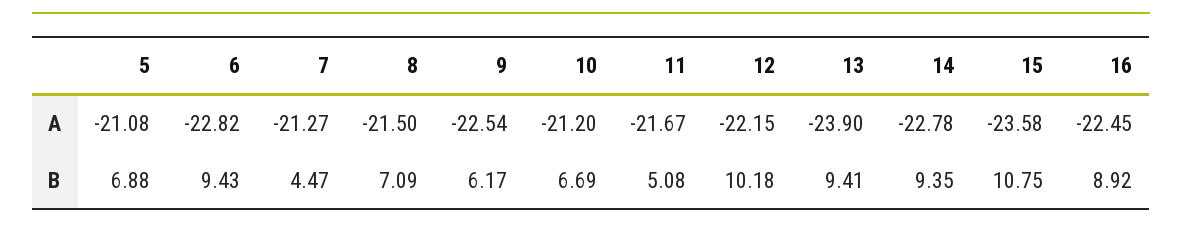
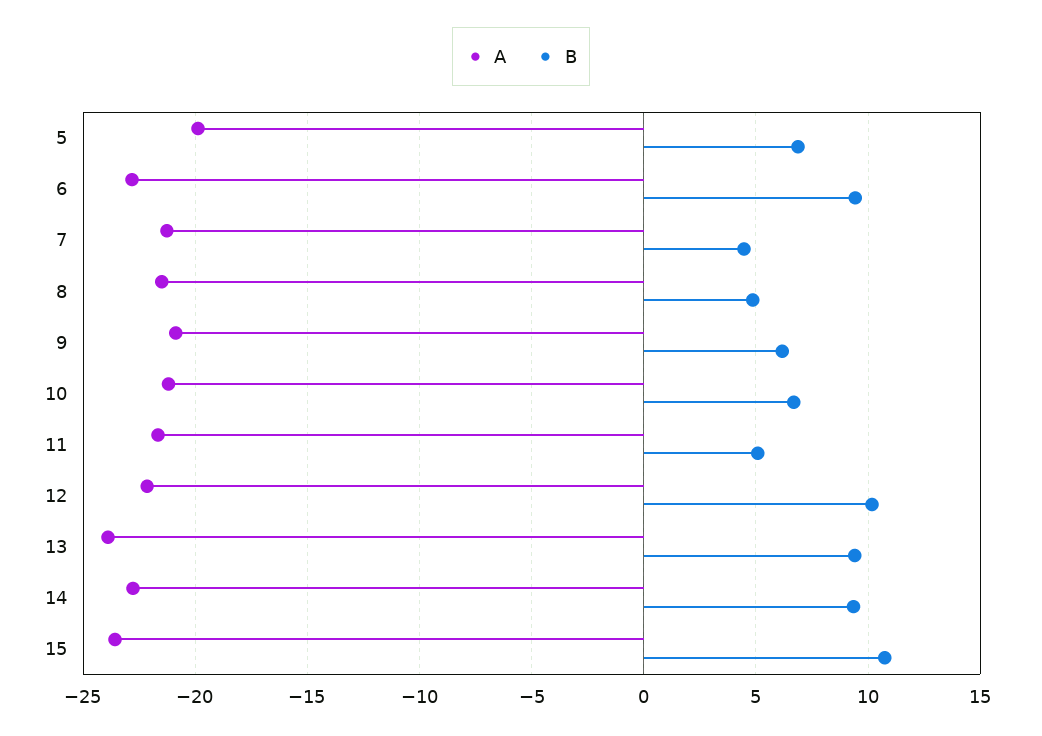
A, 5: -21.08 -> -20
A, 9: -22.54 -> -21
A, 16: -22.45 -> none
B, 8: 7.09 -> 5
B, 16: 8.92 -> none

